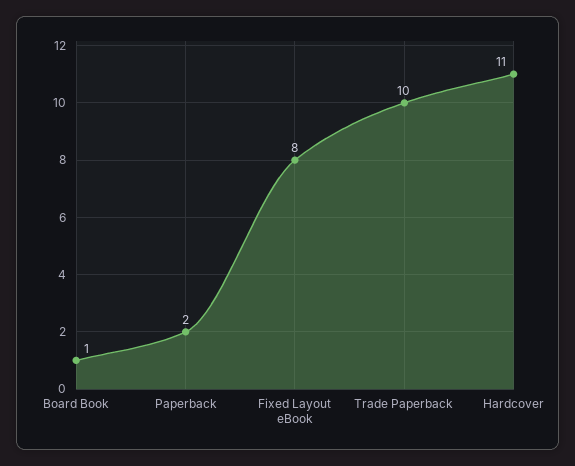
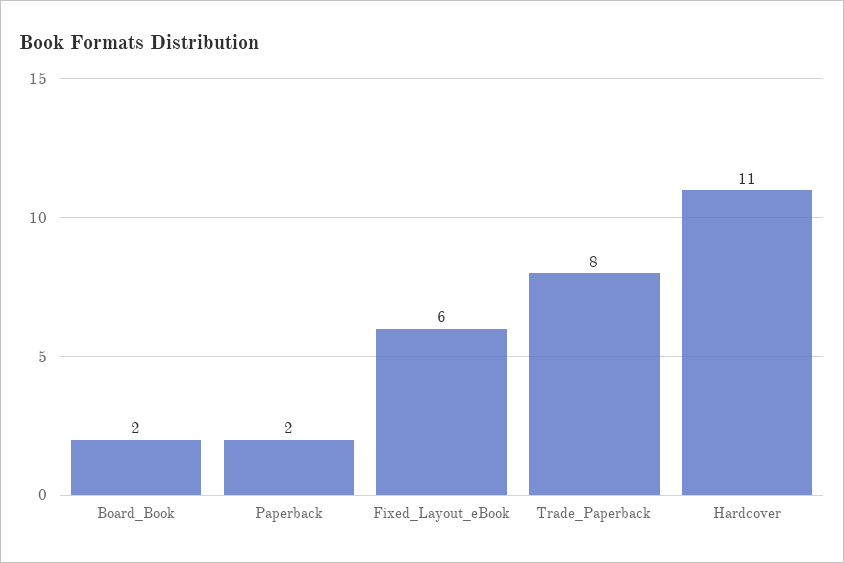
Board Book: 1 -> 2
Fixed Layout eBook: 8 -> 6
Trade Paperback: 10 -> 8

